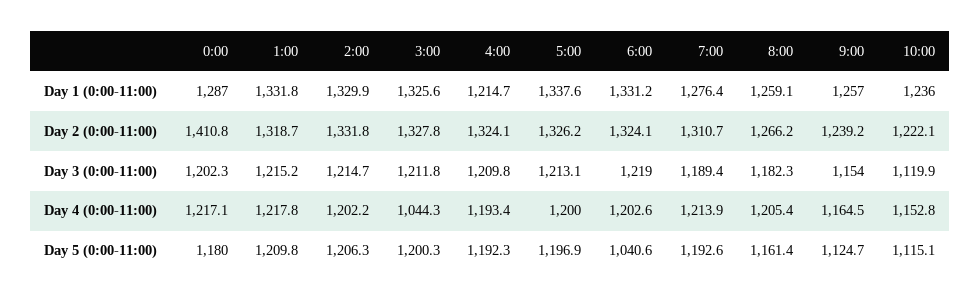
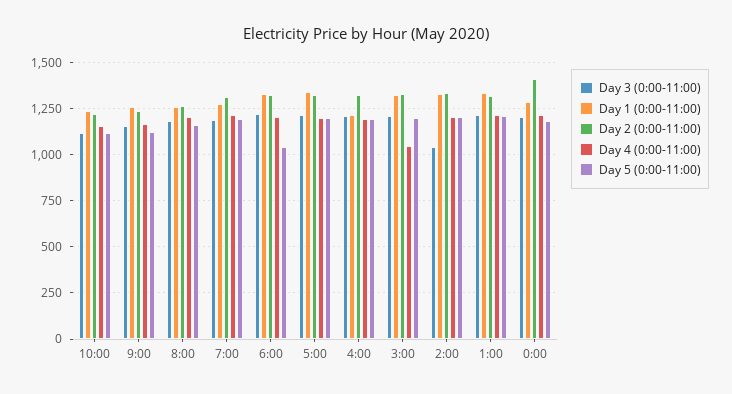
Day 3 (0:00-11:00), 2:00: 1214.7 -> 1050

